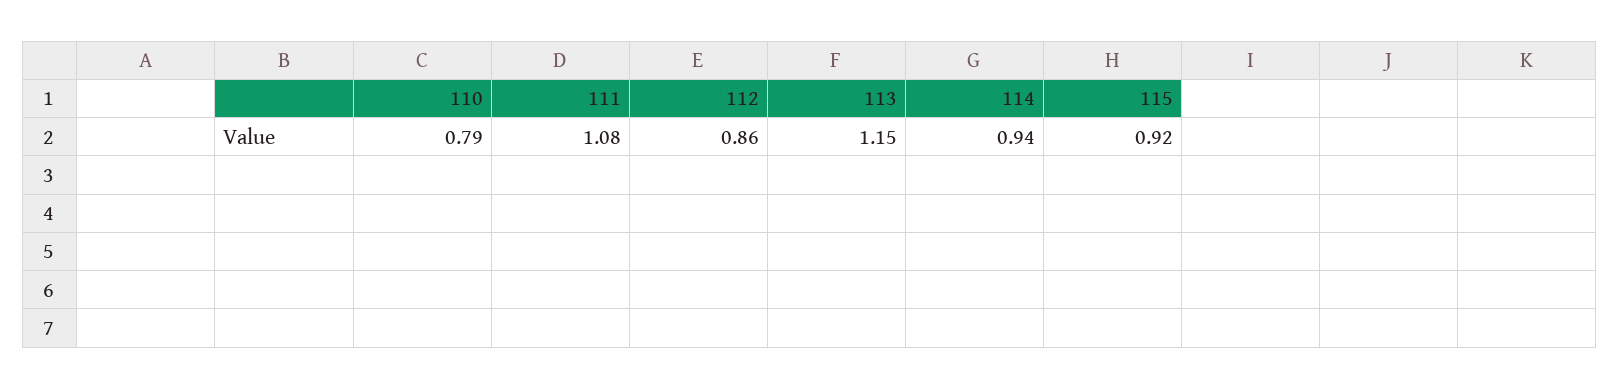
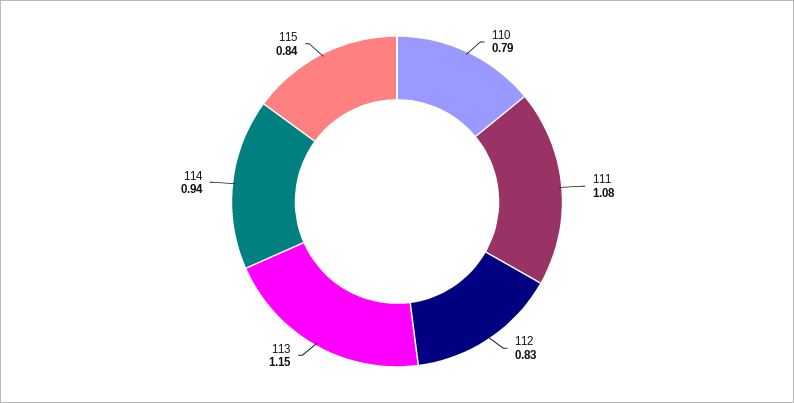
112: 0.86 -> 0.83
115: 0.92 -> 0.84

